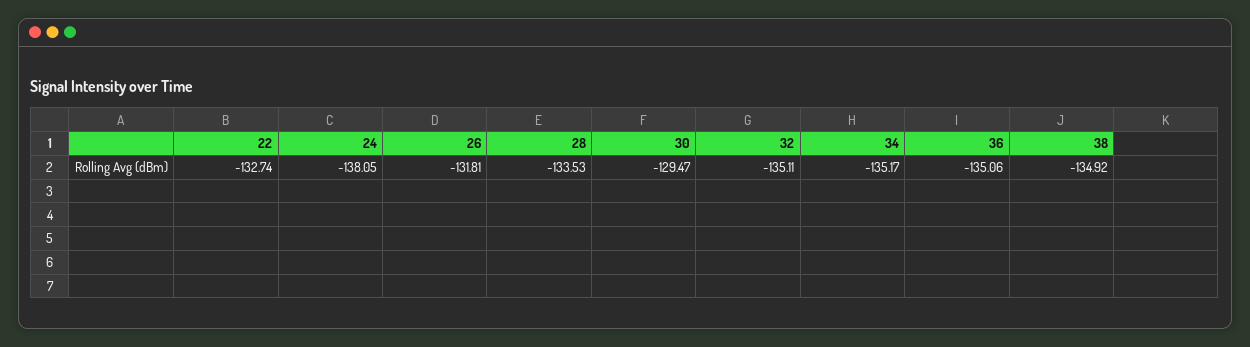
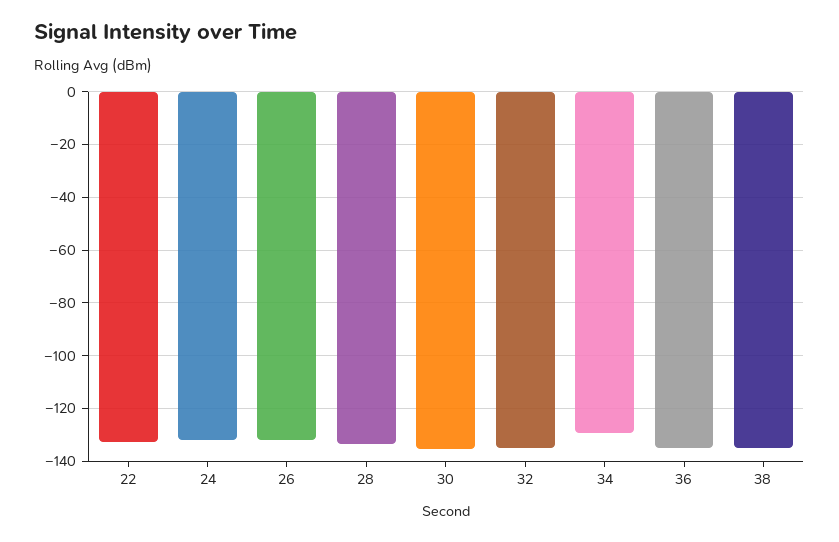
24: -138.05 -> -132.5
30: -129.47 -> -135
34: -135.17 -> -130

